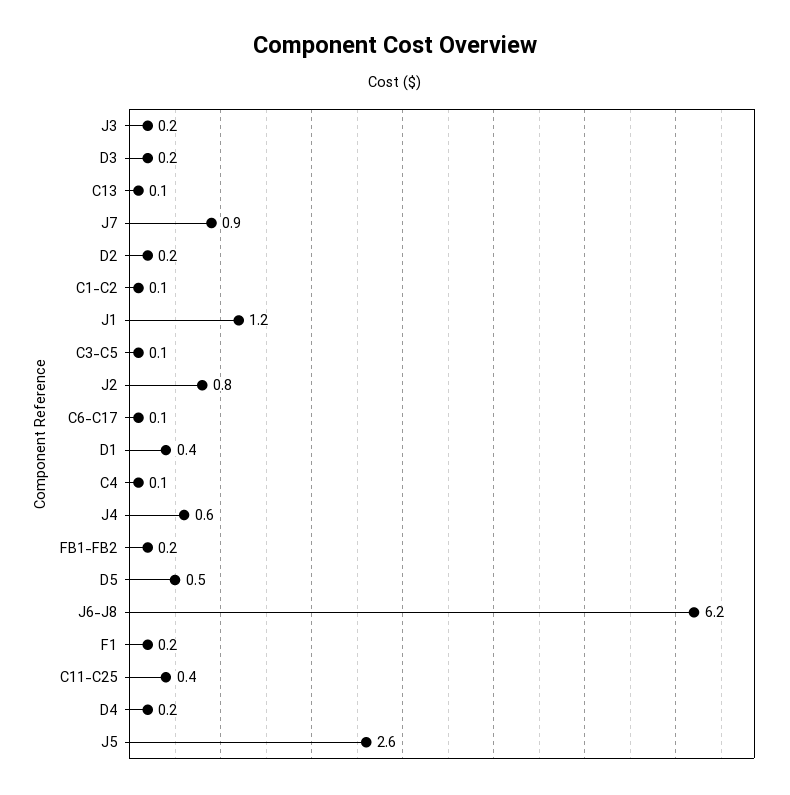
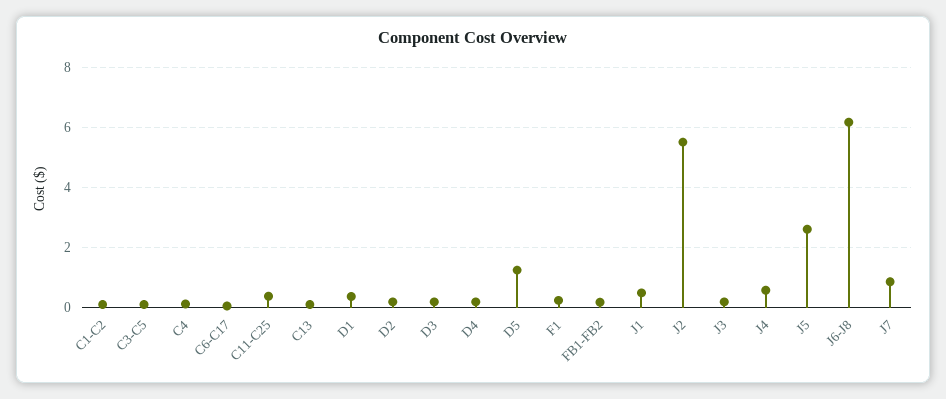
J1: 1.2 -> 0.5
J2: 0.8 -> 5.5
D5: 0.5 -> 1.25

